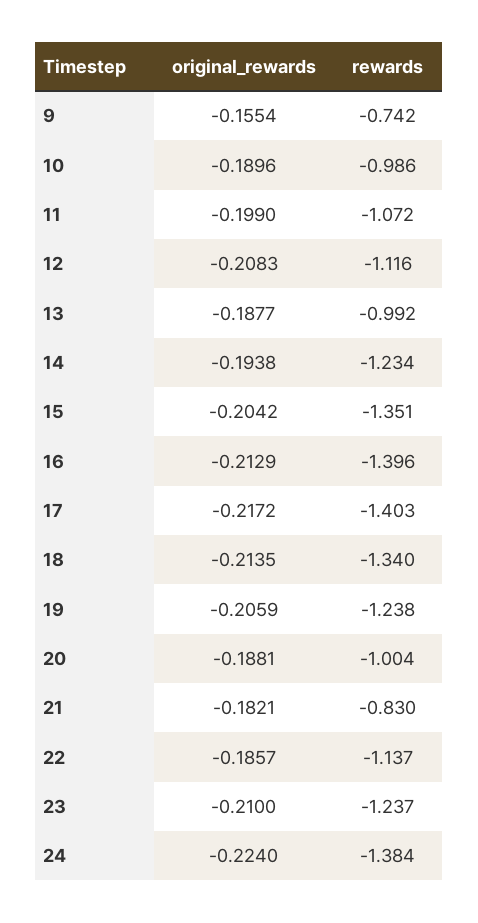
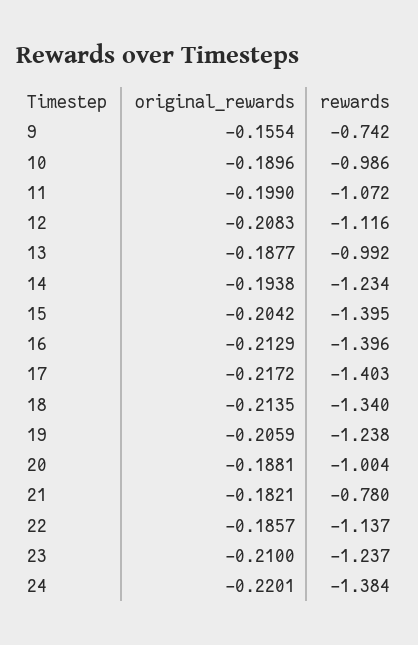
rewards, 15: -1.351 -> -1.395
rewards, 21: -0.83 -> -0.78
original_rewards, 24: -0.224 -> -0.2201

